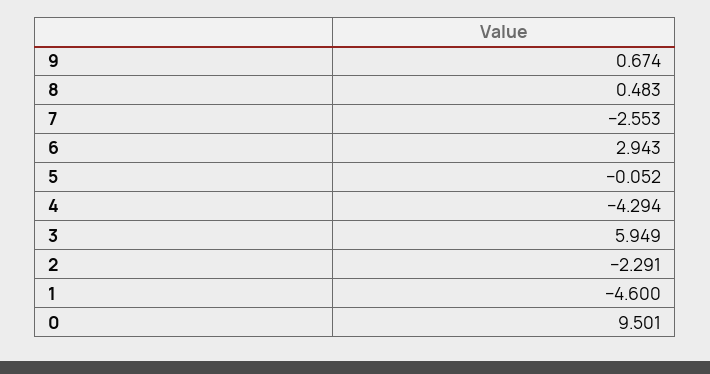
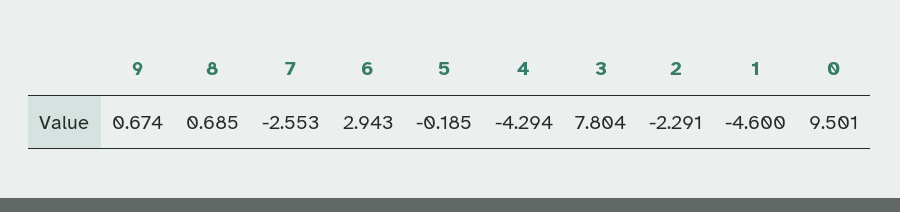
8: 0.483 -> 0.685
5: -0.052 -> -0.185
3: 5.949 -> 7.804

